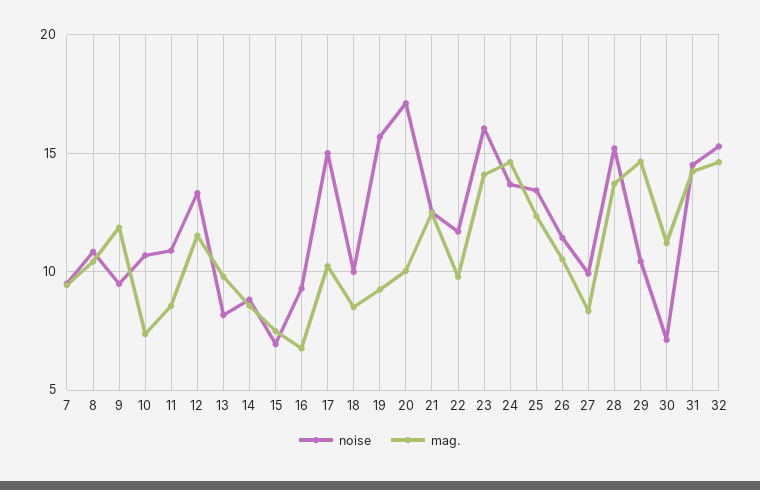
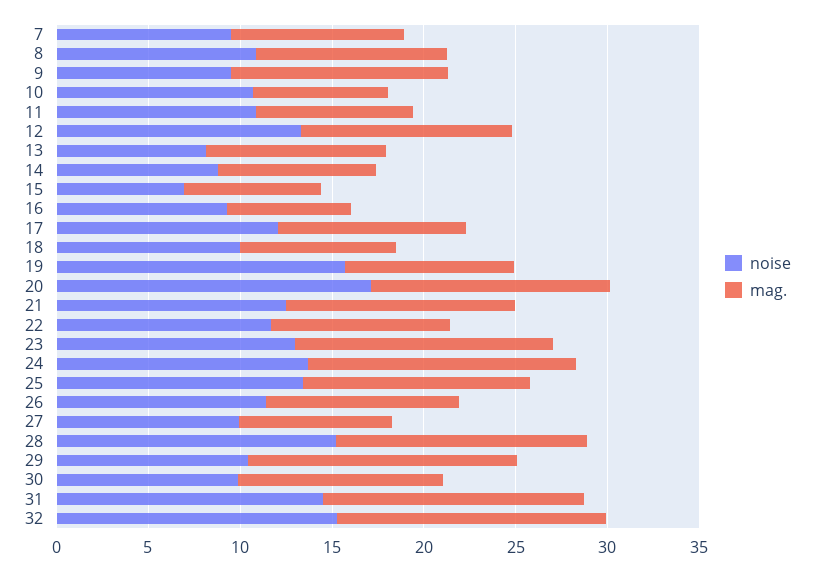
noise, 17: 15 -> 12
mag., 20: 10 -> 13
noise, 23: 16 -> 13
noise, 30: 7 -> 10

